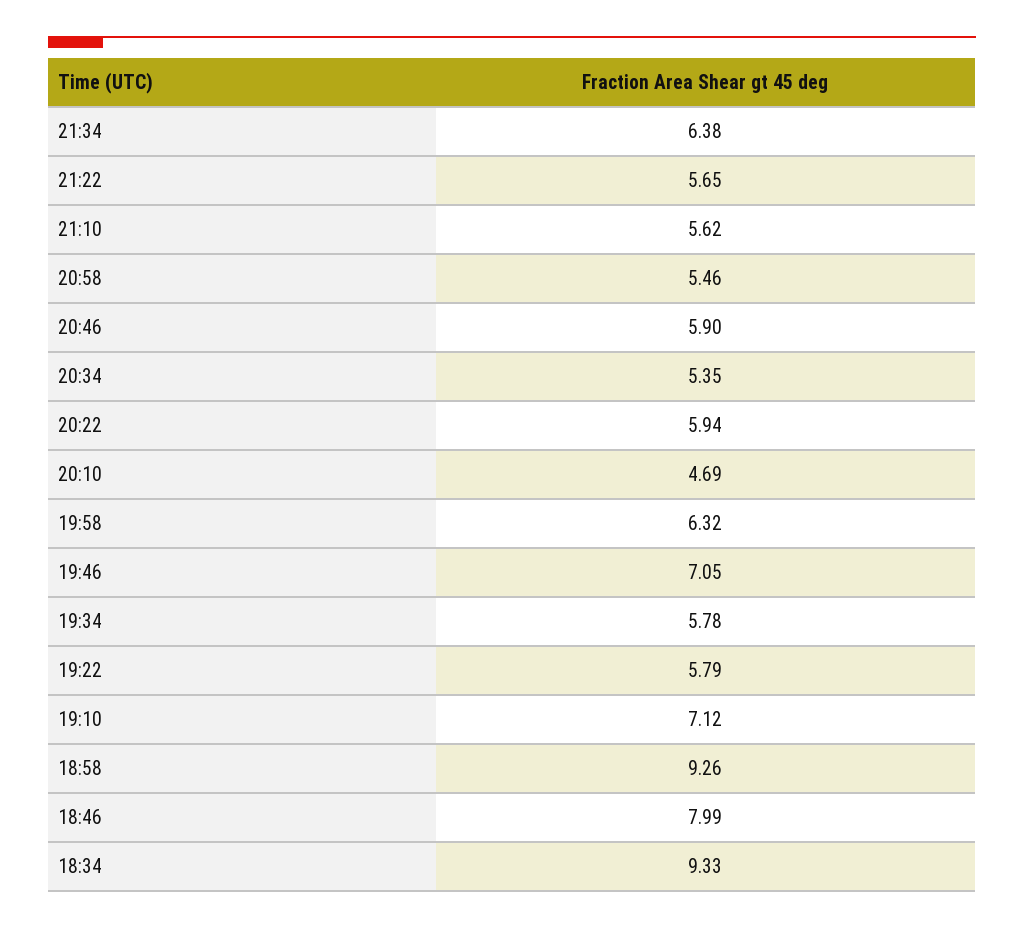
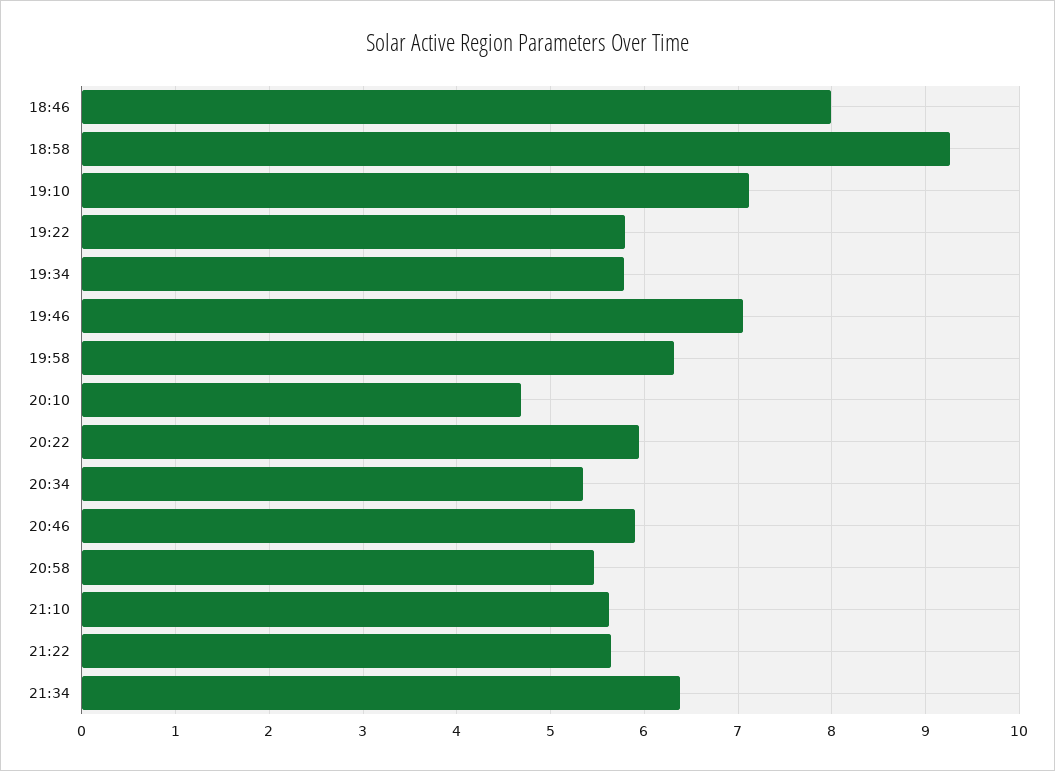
18:34: 9.33 -> none

